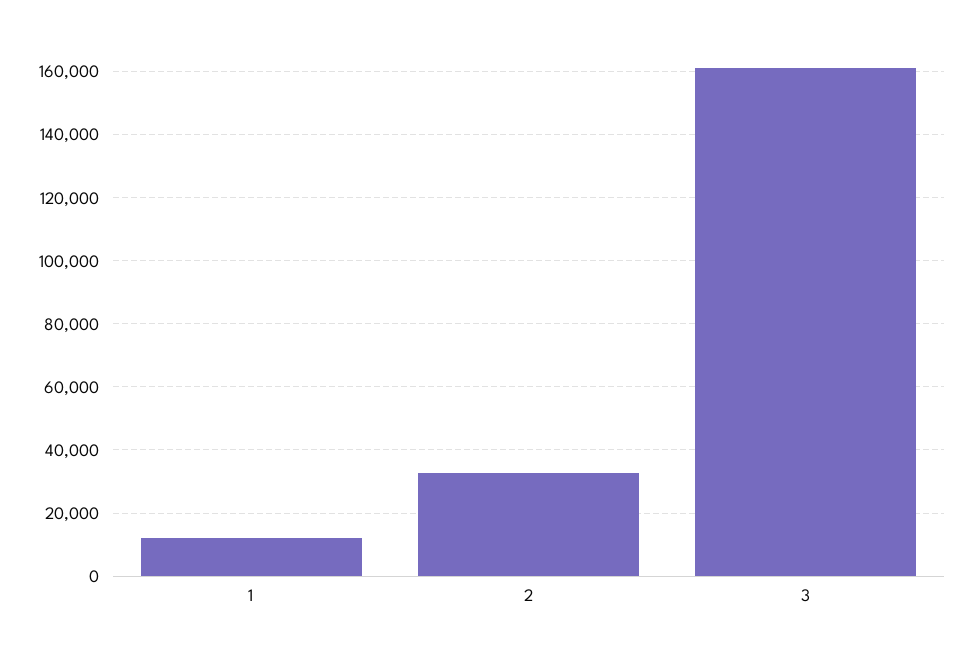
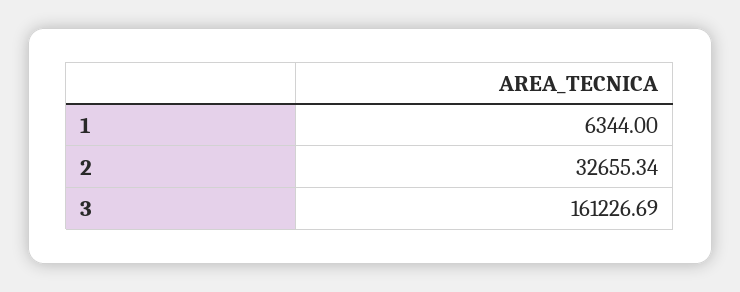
1: 12000 -> 6344

